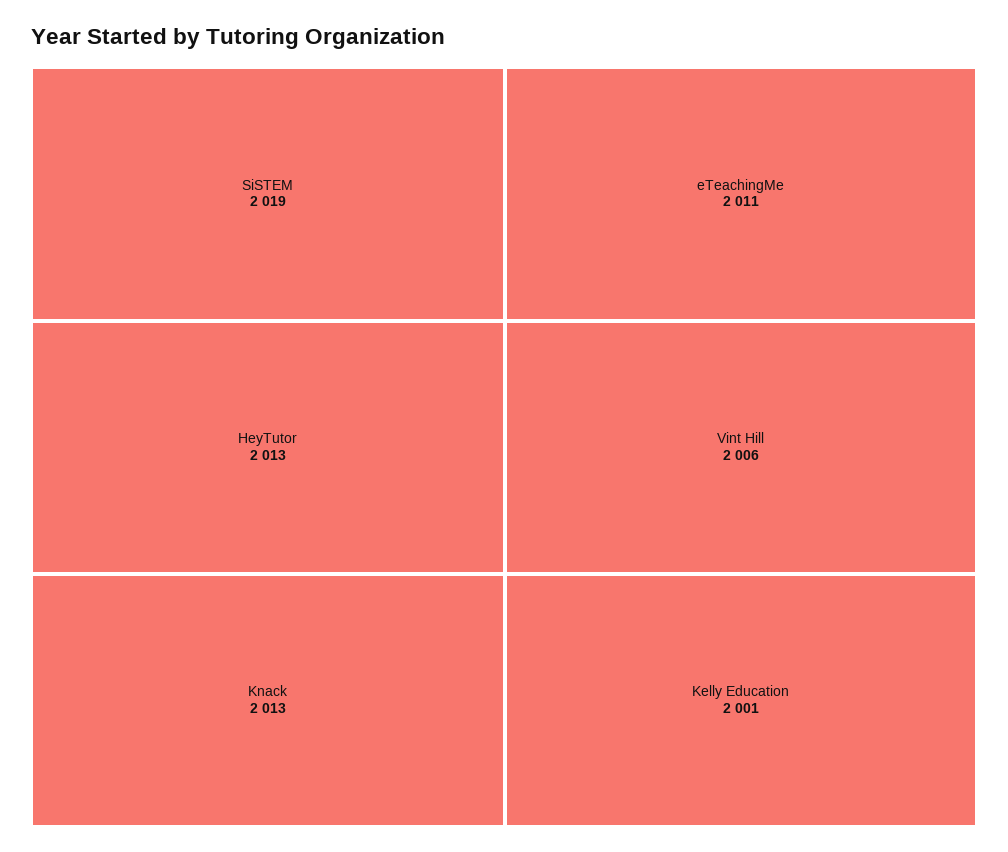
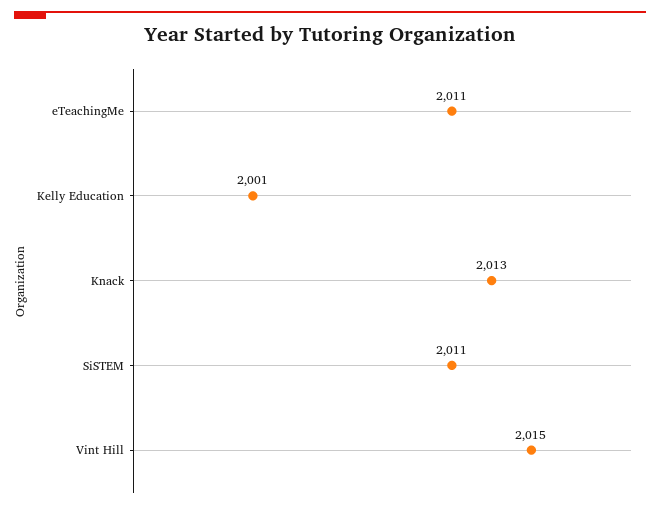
SiSTEM: 2019 -> 2011
HeyTutor: 2013 -> none
Vint Hill: 2006 -> 2015

